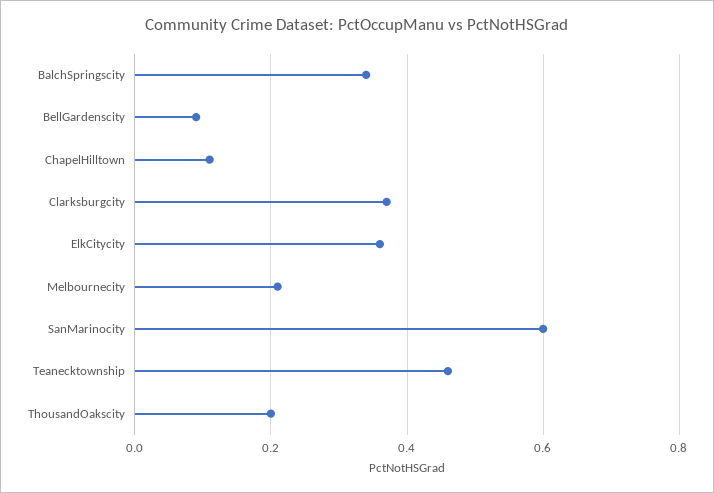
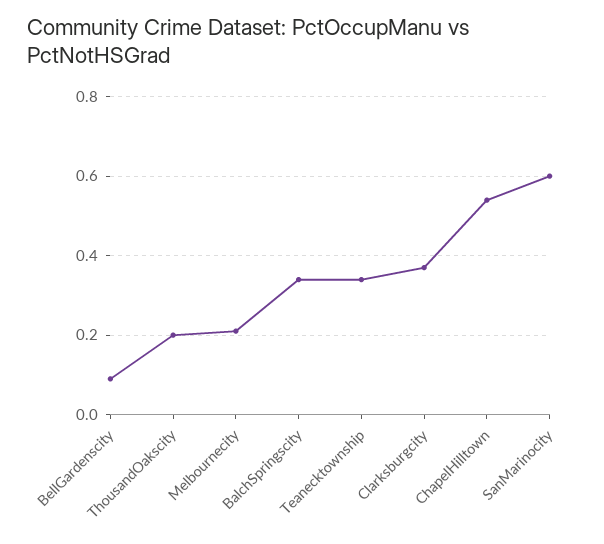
ChapelHilltown: 0.1 -> 0.55
ElkCitycity: 0.35 -> none
Teanecktownship: 0.45 -> 0.35

